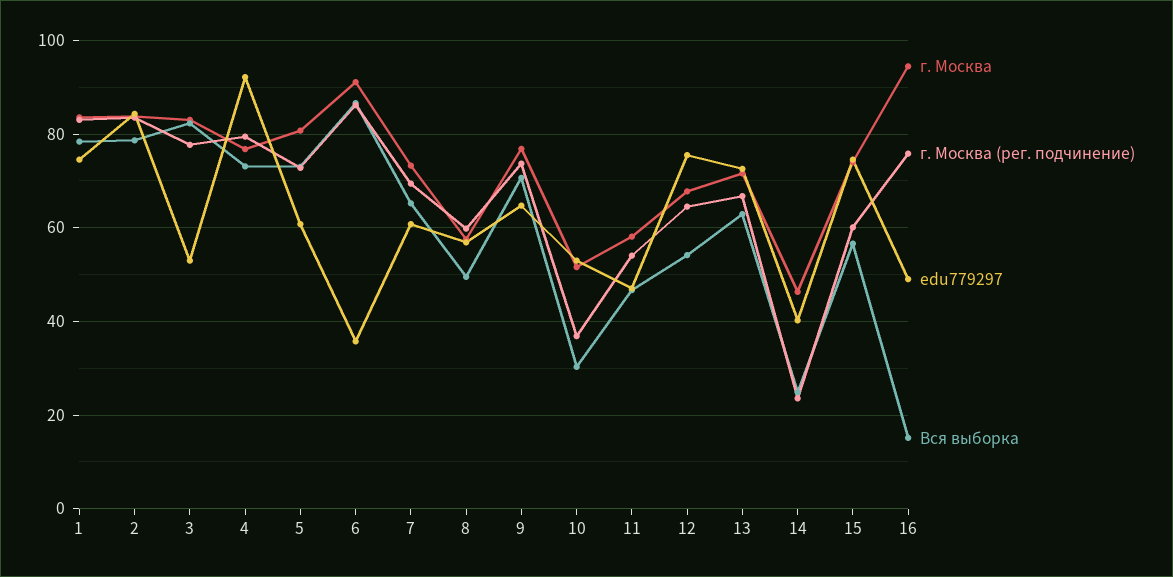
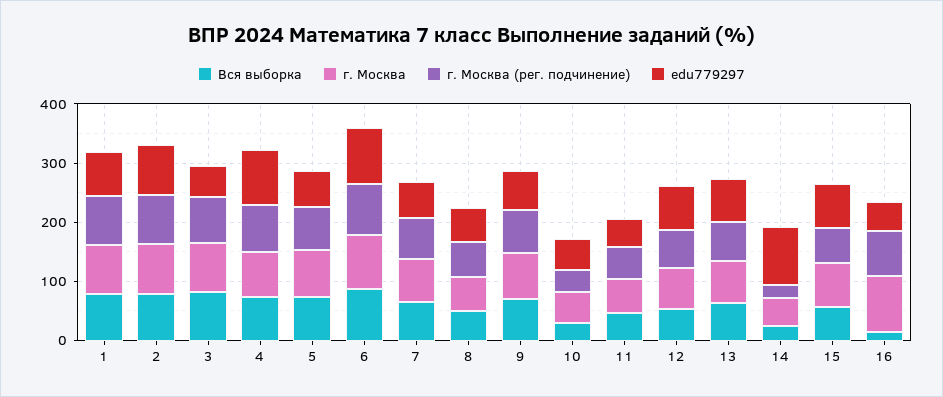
edu779297, 6: 36 -> 100
edu779297, 14: 40 -> 100

